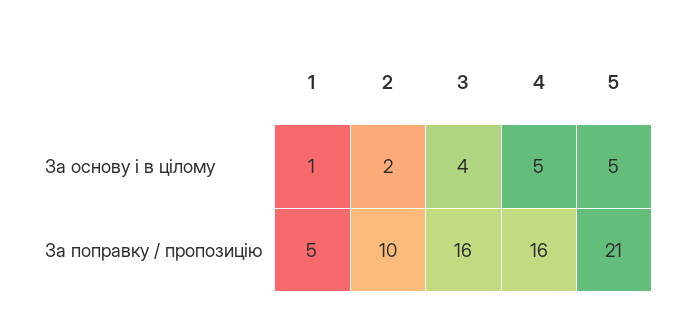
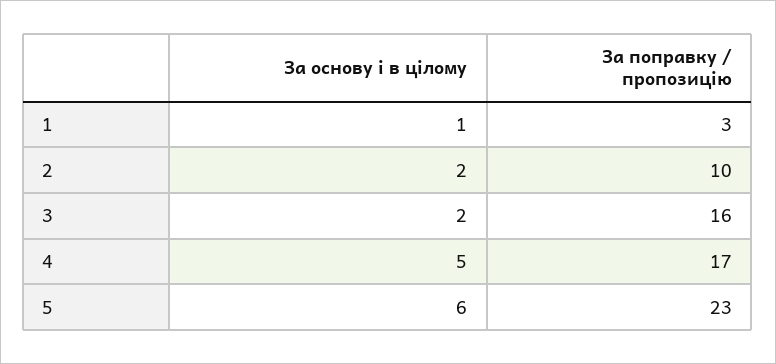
3, За основу і в цілому: 4 -> 2
5, За основу і в цілому: 5 -> 6
1, За поправку / пропозицію: 5 -> 3
4, За поправку / пропозицію: 16 -> 17
5, За поправку / пропозицію: 21 -> 23

